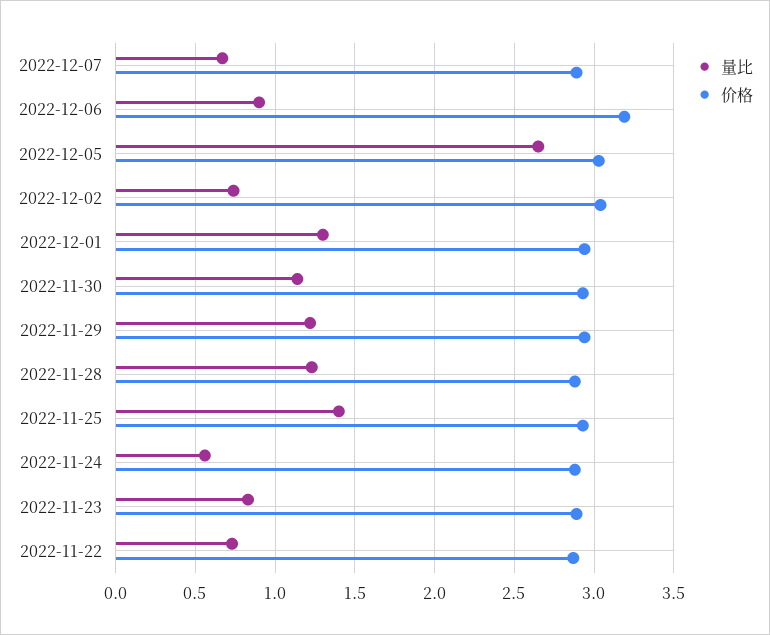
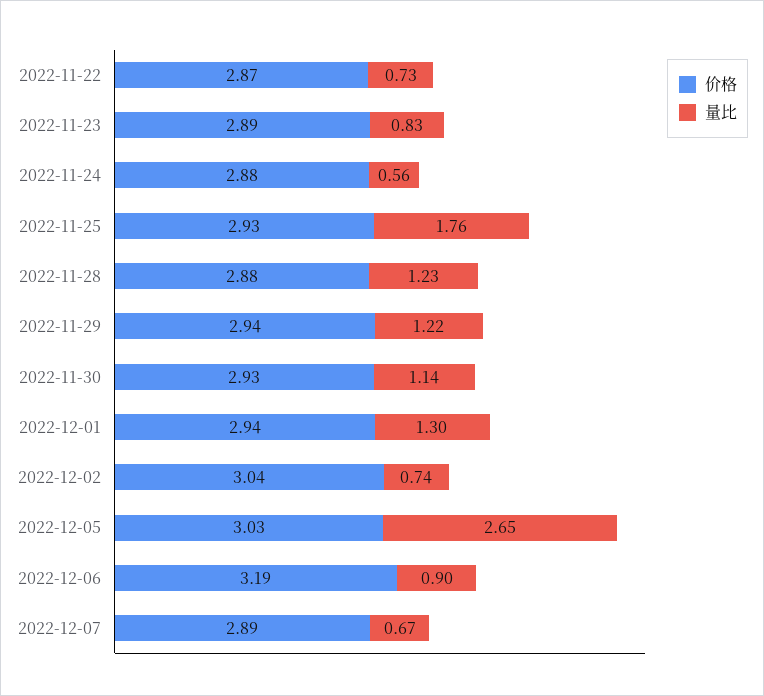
量比, 2022-11-25: 1.4 -> 1.76

